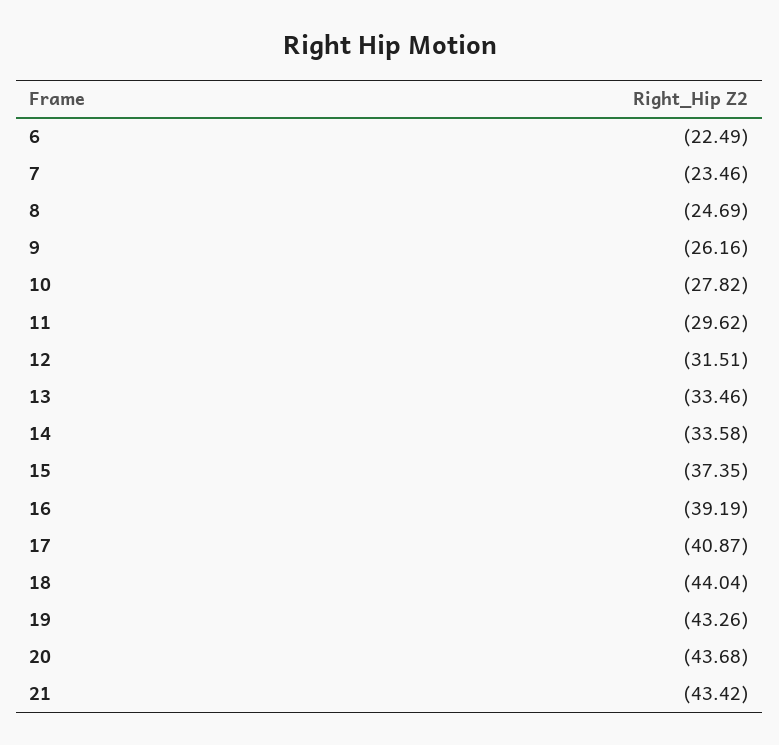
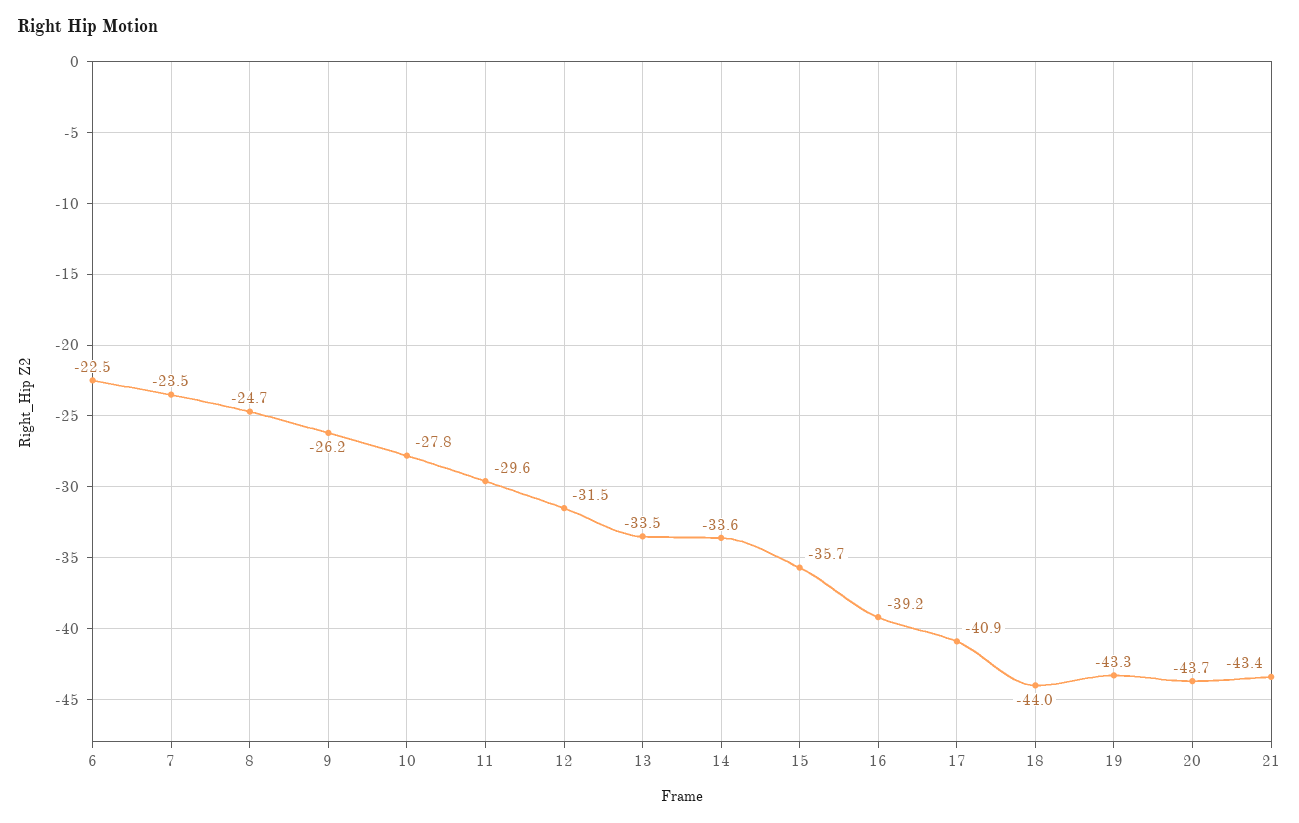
15: -37.35 -> -35.7

